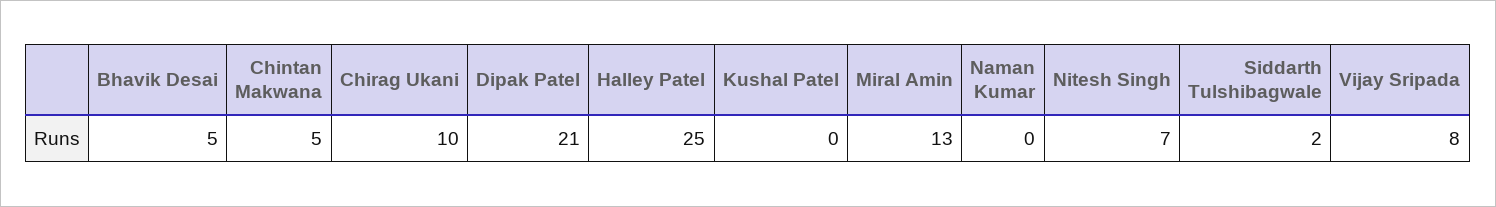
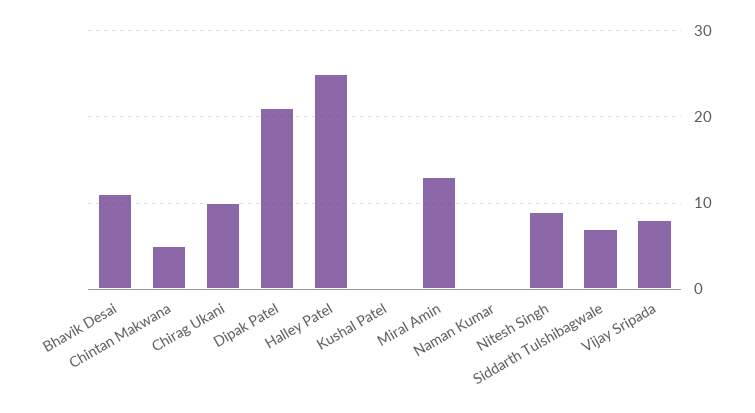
Bhavik Desai: 5 -> 11
Nitesh Singh: 7 -> 9
Siddarth Tulshibagwale: 2 -> 7

